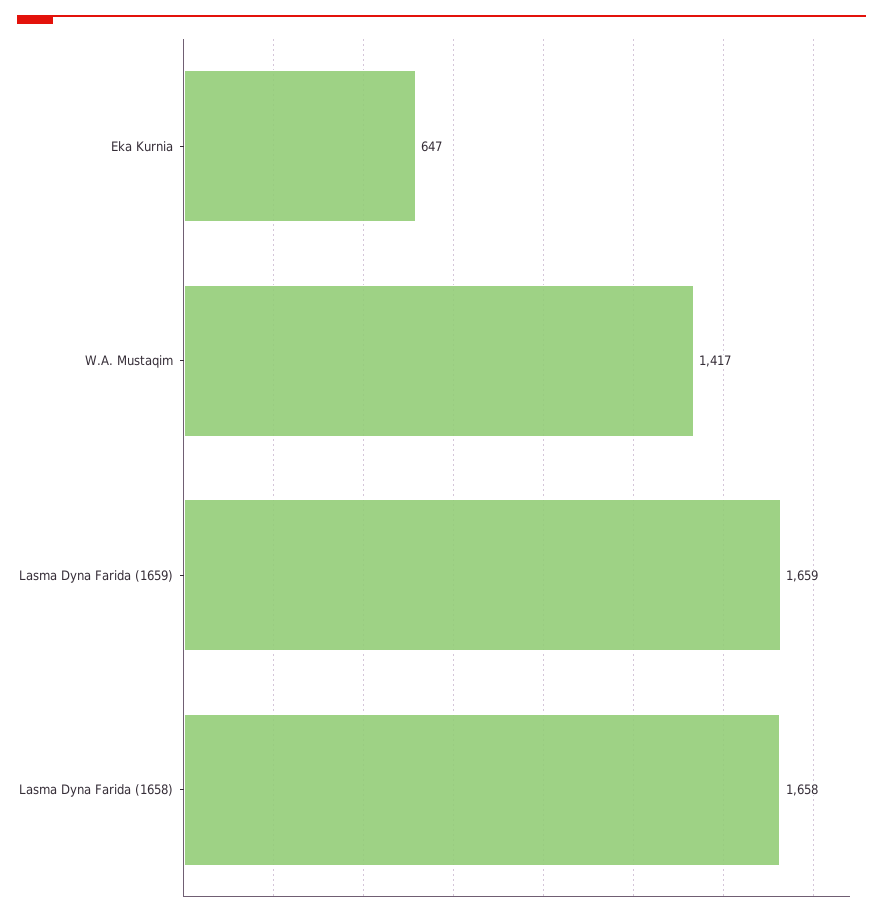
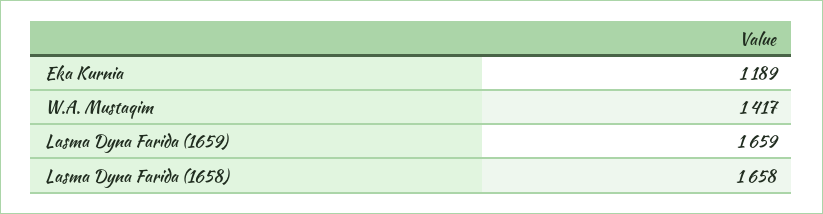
Eka Kurnia: 647 -> 1189

